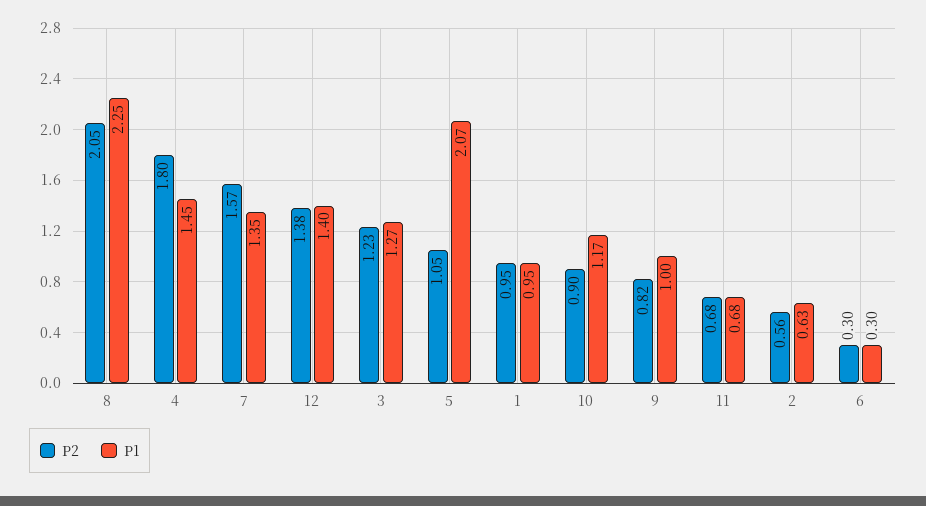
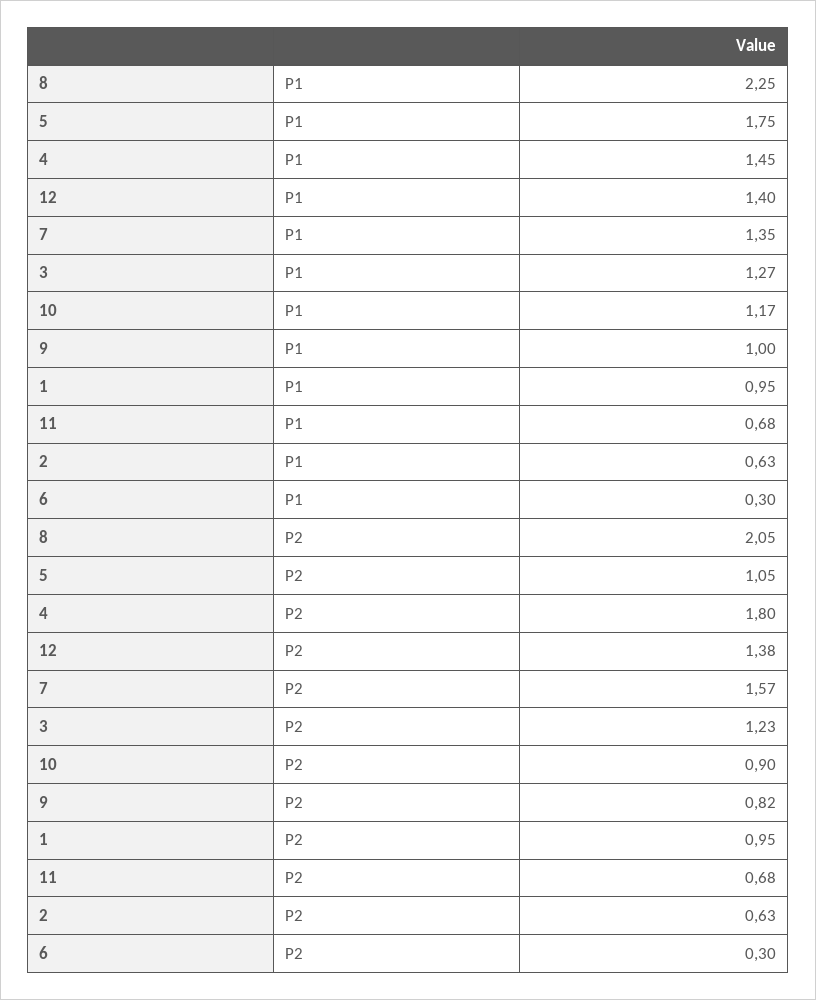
P1, 5: 2.07 -> 1.75
P2, 2: 0.56 -> 0.63

